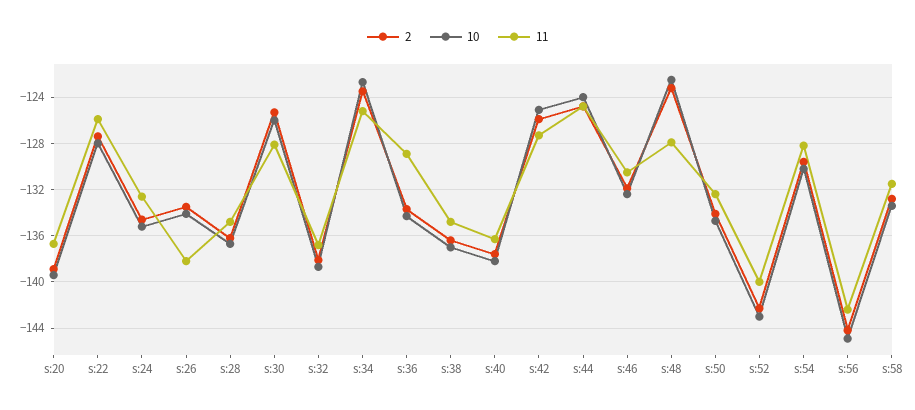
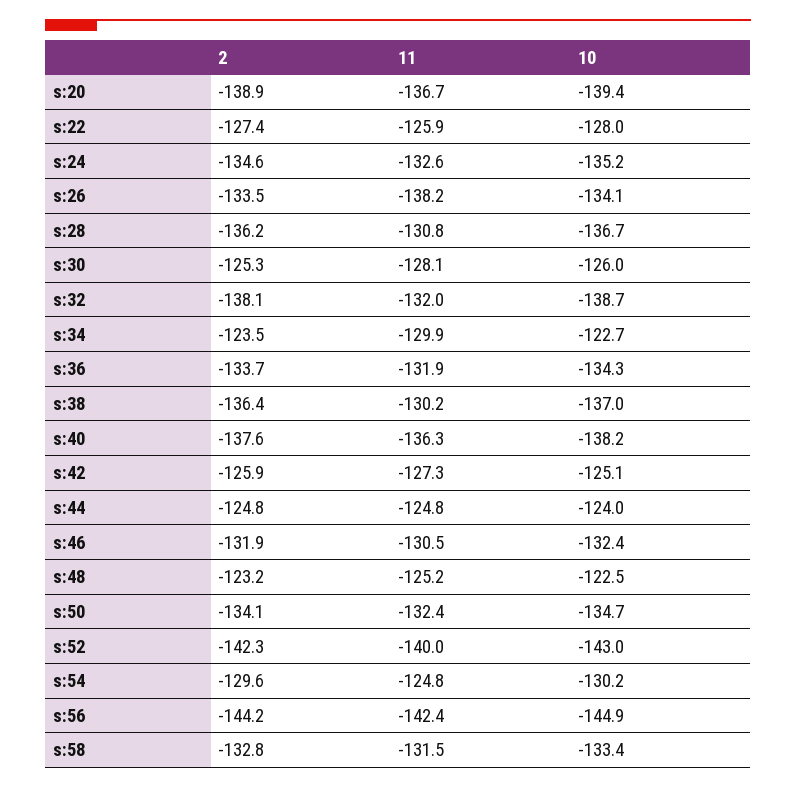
11, s:28: -135 -> -130.8
11, s:32: -137 -> -132
11, s:34: -125 -> -129.9
11, s:36: -129 -> -131.9
11, s:38: -135 -> -130.2
11, s:48: -128 -> -125.2
11, s:54: -128 -> -124.8

